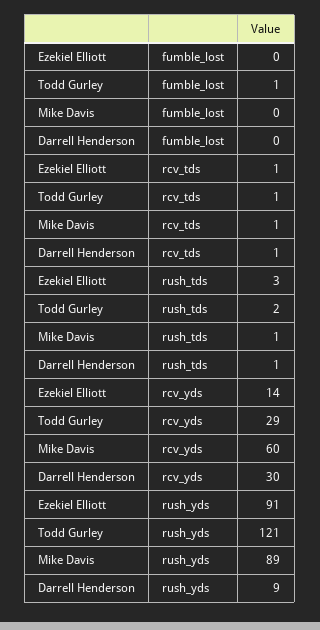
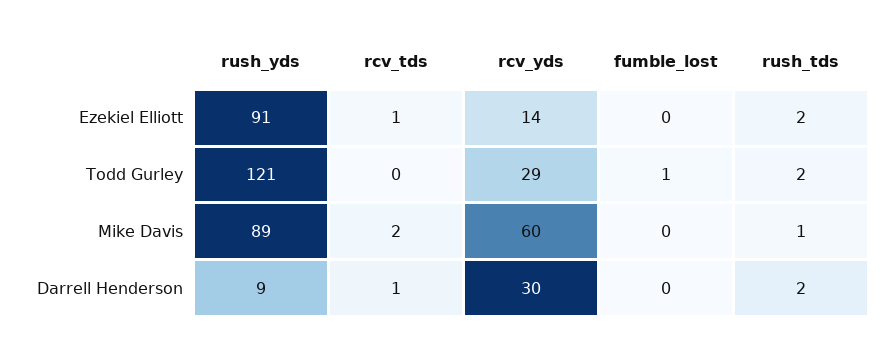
Todd Gurley, rcv_tds: 1 -> 0
Mike Davis, rcv_tds: 1 -> 2
Ezekiel Elliott, rush_tds: 3 -> 2
Darrell Henderson, rush_tds: 1 -> 2

